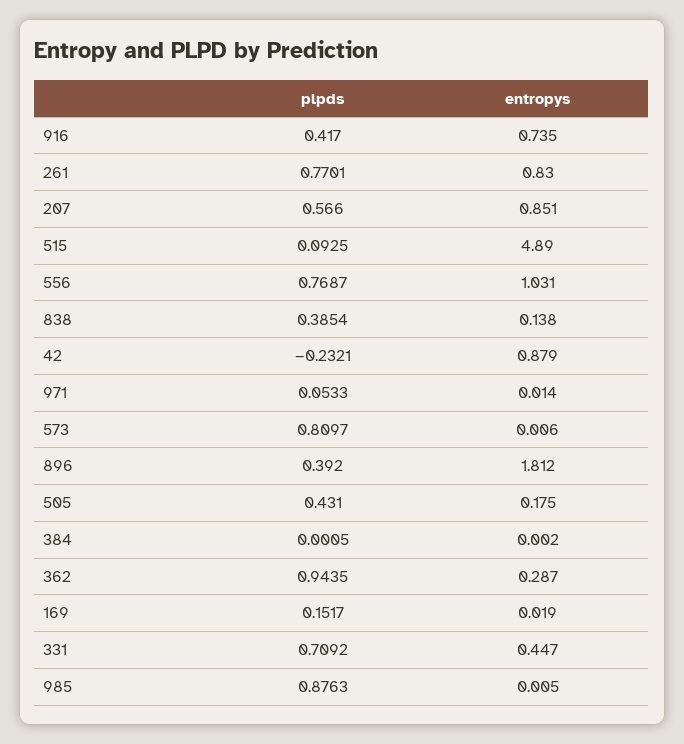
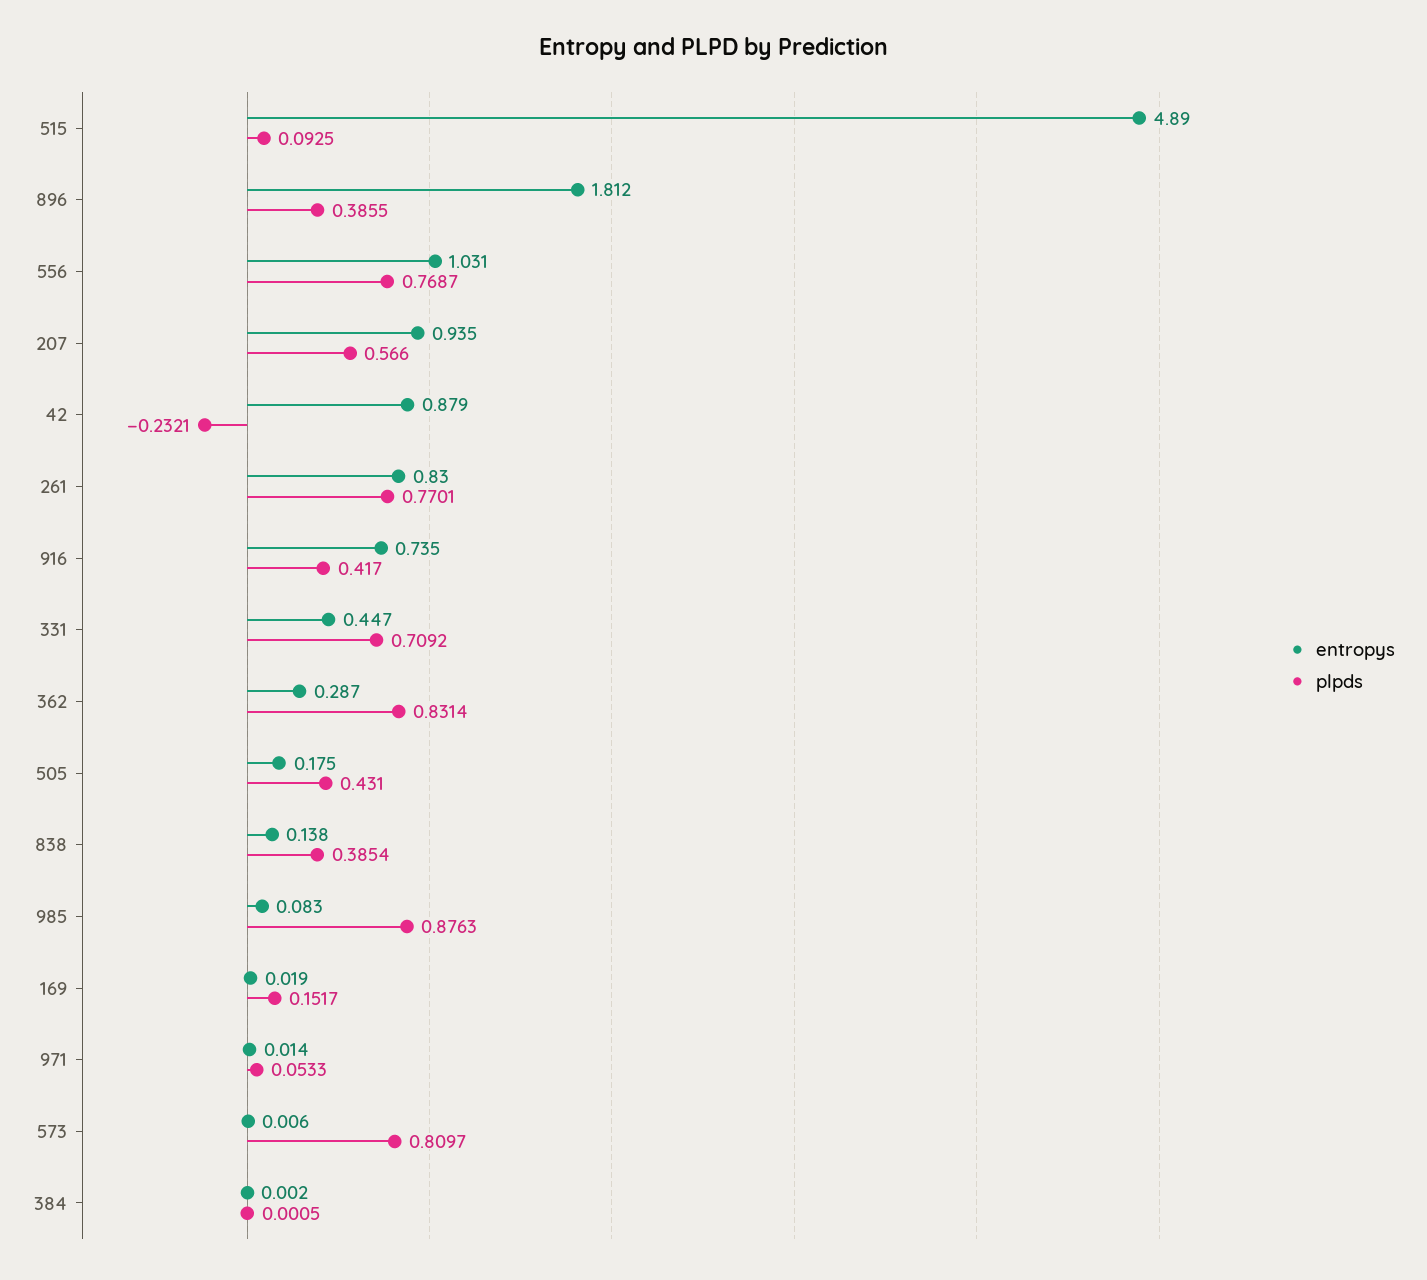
entropys, 207: 0.851 -> 0.935
plpds, 896: 0.392 -> 0.3855
plpds, 362: 0.9435 -> 0.8314
entropys, 985: 0.005 -> 0.083

